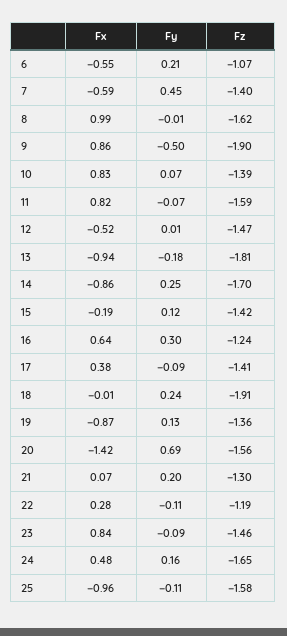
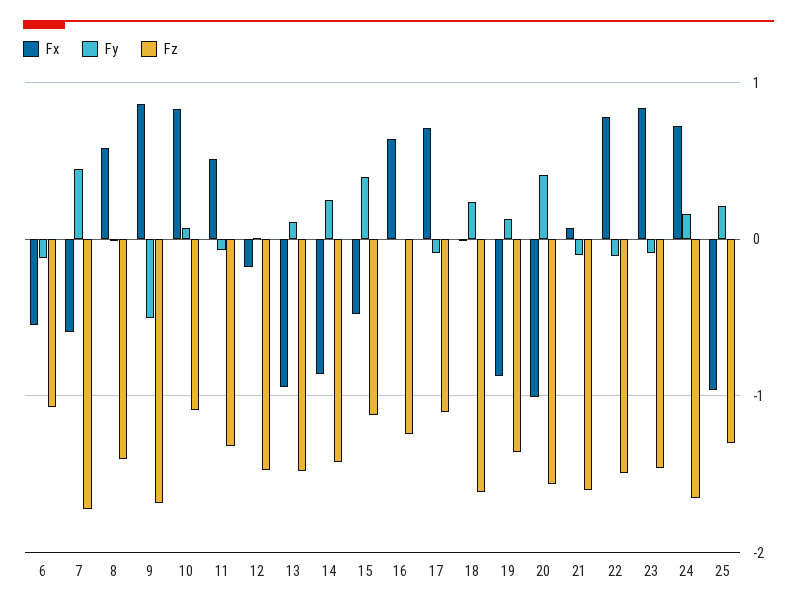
Fy, 6: 0.21 -> -0.1
Fz, 7: -1.4 -> -1.7
Fx, 8: 0.99 -> 0.6
Fz, 8: -1.62 -> -1.4
Fz, 9: -1.9 -> -1.7
Fz, 10: -1.39 -> -1.1
Fx, 11: 0.82 -> 0.5
Fz, 11: -1.59 -> -1.3
Fx, 12: -0.52 -> -0.2
Fy, 13: -0.18 -> 0.1
Fz, 13: -1.81 -> -1.5
Fz, 14: -1.7 -> -1.4
Fx, 15: -0.19 -> -0.5
Fy, 15: 0.12 -> 0.4
Fz, 15: -1.42 -> -1.1
Fy, 16: 0.3 -> 0
Fx, 17: 0.38 -> 0.7
Fz, 17: -1.41 -> -1.1
Fz, 18: -1.91 -> -1.6
Fx, 20: -1.42 -> -1
Fy, 20: 0.69 -> 0.4
Fy, 21: 0.2 -> -0.1
Fz, 21: -1.3 -> -1.6
Fx, 22: 0.28 -> 0.8
Fz, 22: -1.19 -> -1.5
Fx, 24: 0.48 -> 0.7
Fy, 25: -0.11 -> 0.2
Fz, 25: -1.58 -> -1.3

